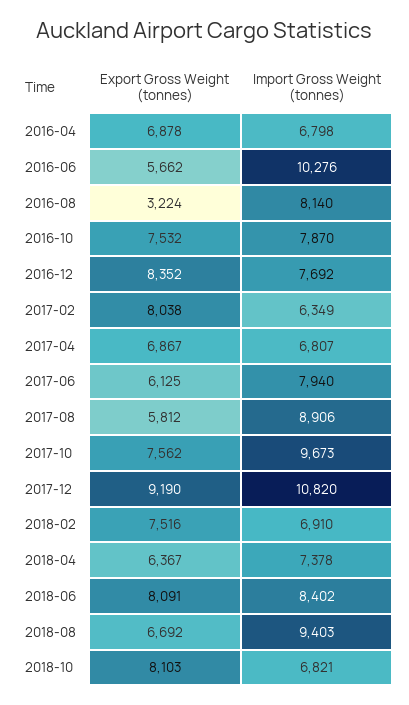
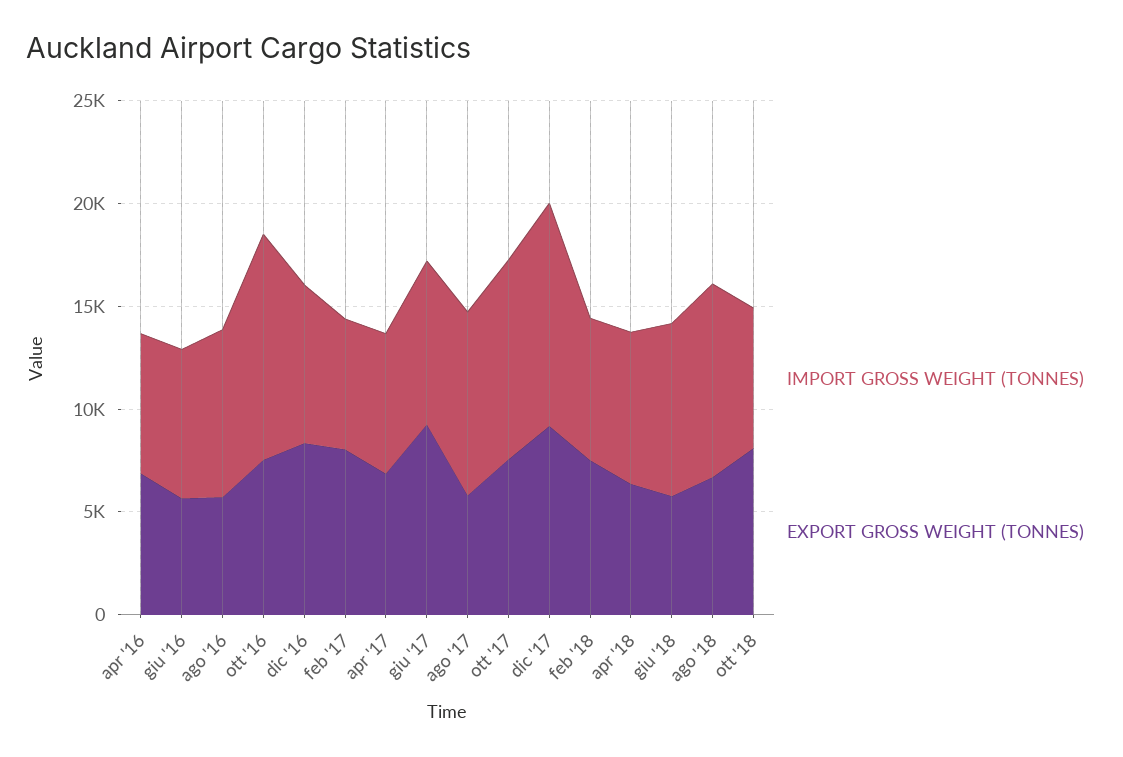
Import Gross Weight (tonnes), 2016-06: 10276 -> 7000
Export Gross Weight (tonnes), 2016-08: 3224 -> 6000
Import Gross Weight (tonnes), 2016-10: 7870 -> 11000
Export Gross Weight (tonnes), 2017-06: 6125 -> 9000
Export Gross Weight (tonnes), 2018-06: 8091 -> 6000

